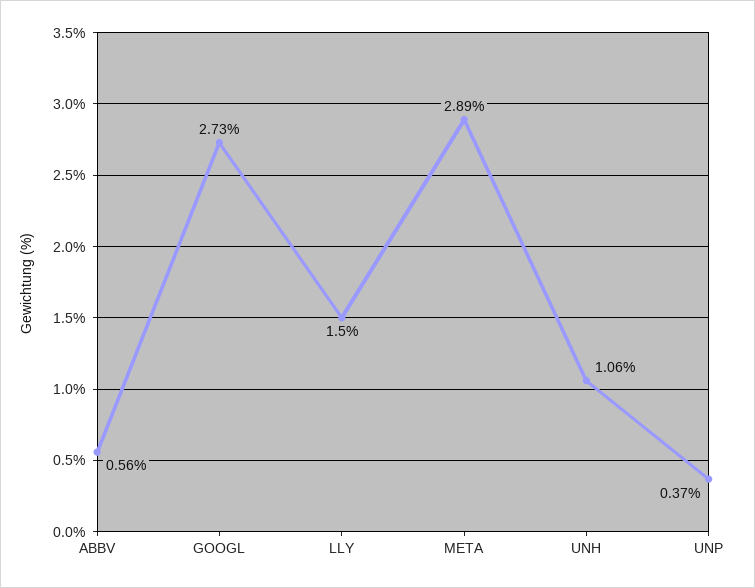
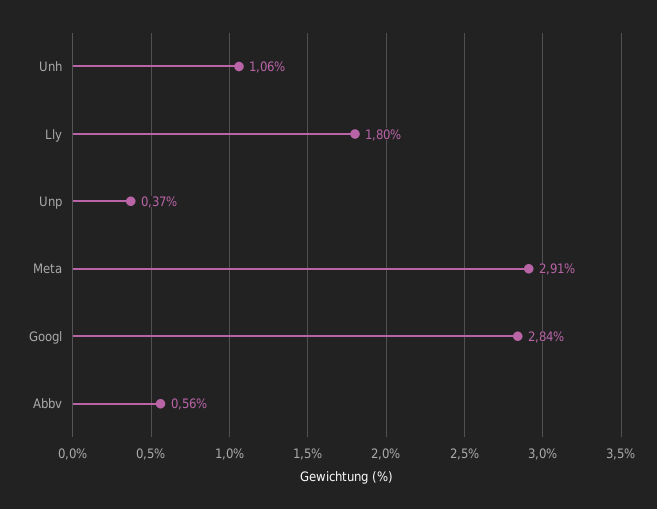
GOOGL: 2.73 -> 2.84
LLY: 1.5 -> 1.8
META: 2.89 -> 2.91

